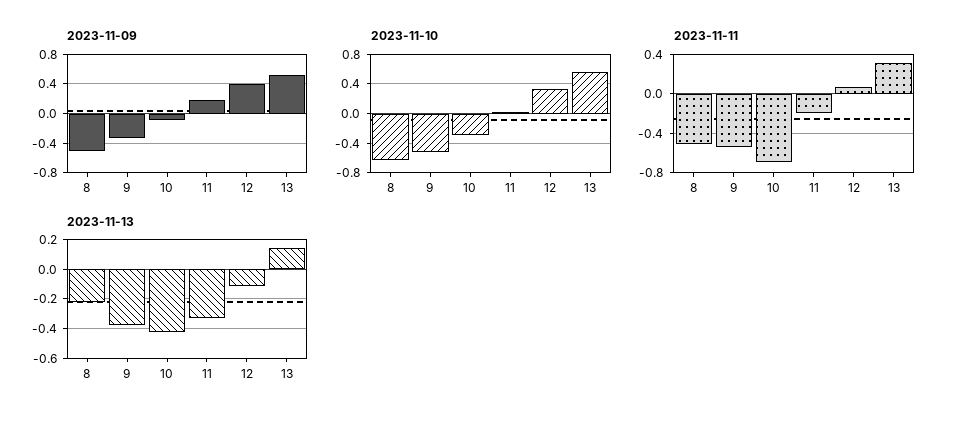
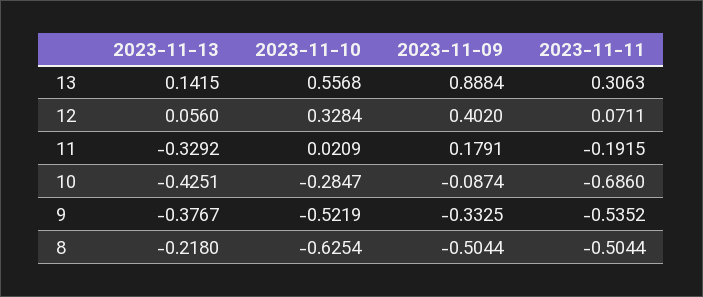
2023-11-09, 13: 0.5 -> 0.8884
2023-11-13, 12: -0.1 -> 0.056

